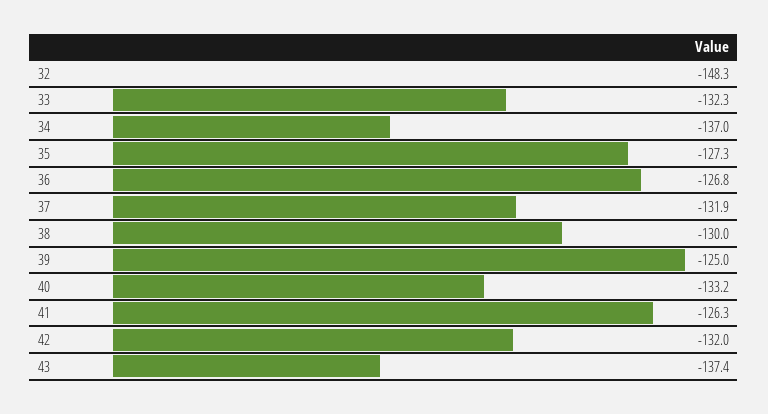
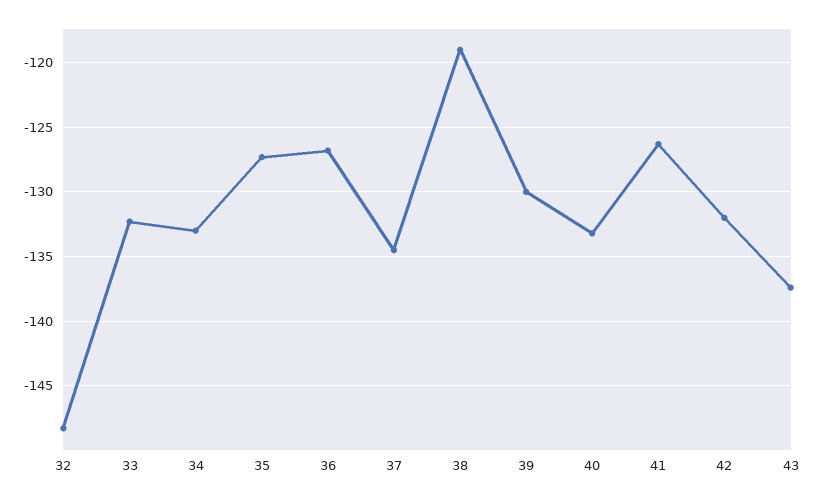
34: -137 -> -133
37: -131.9 -> -134.5
38: -130 -> -119
39: -125 -> -130

